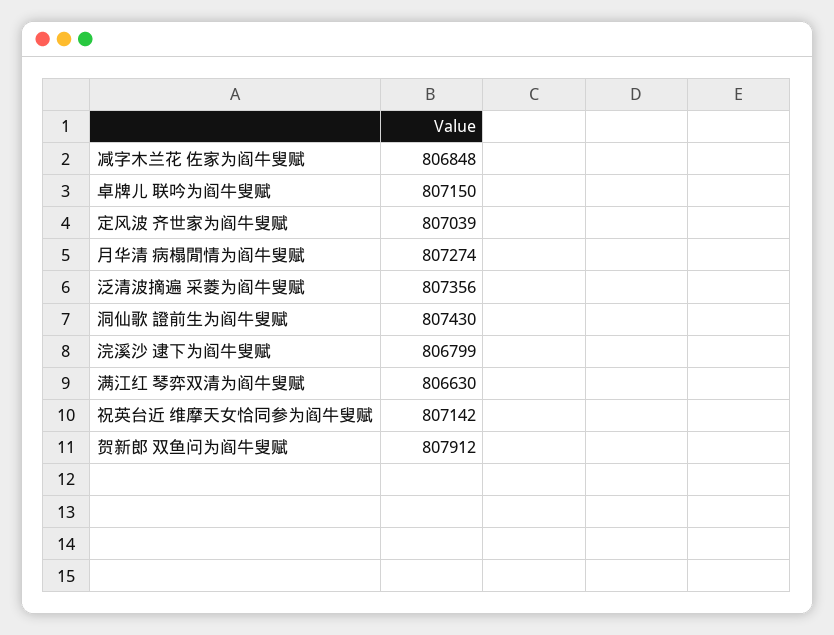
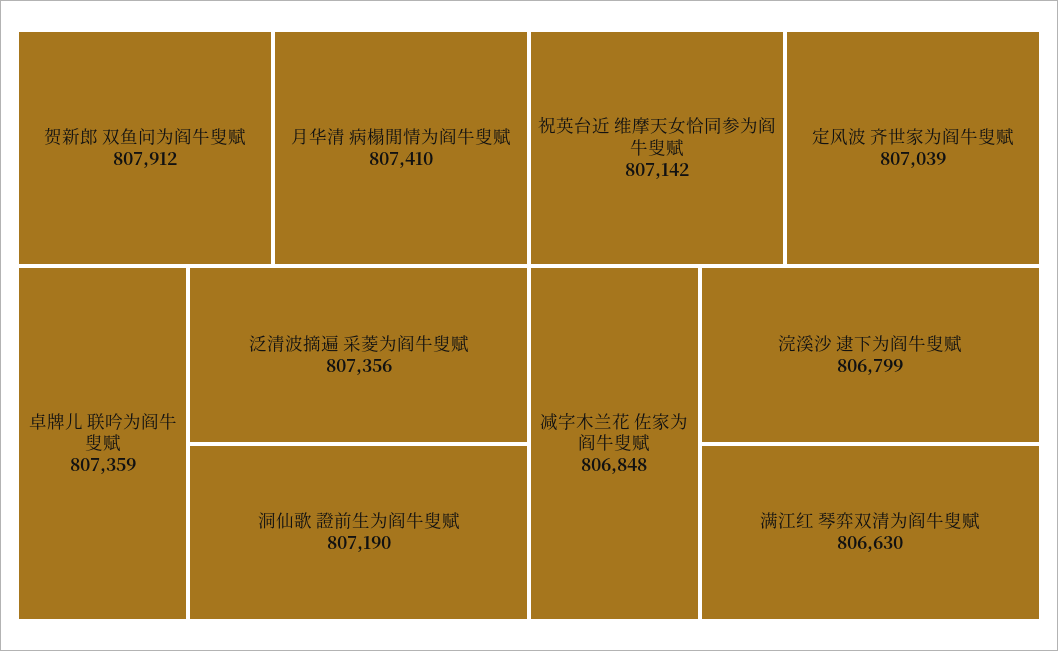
卓牌儿 联吟为阎牛叟赋: 807150 -> 807359
月华清 病榻閒情为阎牛叟赋: 807274 -> 807410
洞仙歌 證前生为阎牛叟赋: 807430 -> 807190

